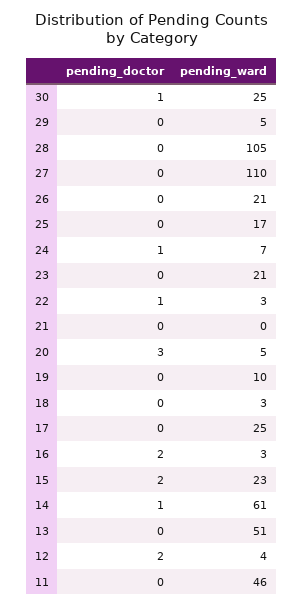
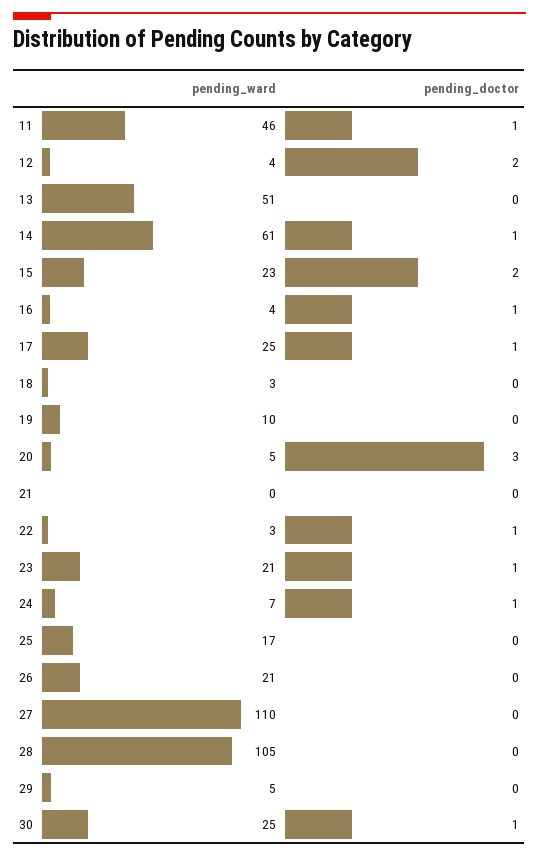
pending_doctor, 23: 0 -> 1
pending_doctor, 17: 0 -> 1
pending_doctor, 16: 2 -> 1
pending_ward, 16: 3 -> 4
pending_doctor, 11: 0 -> 1

